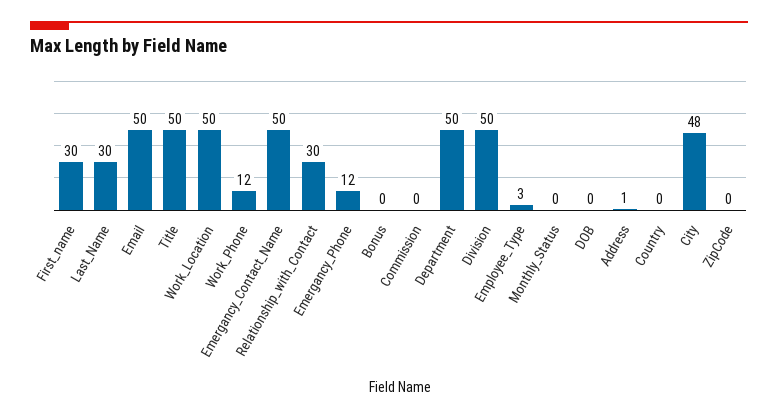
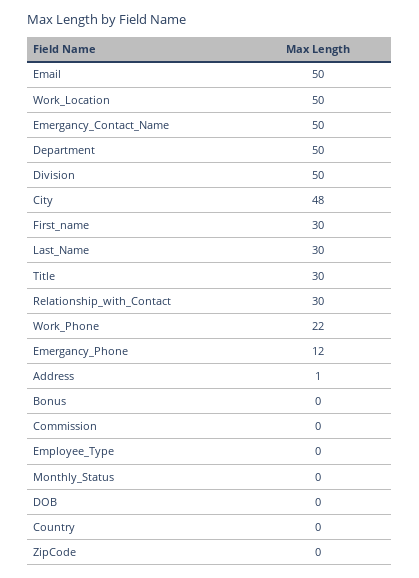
Title: 50 -> 30
Work_Phone: 12 -> 22
Employee_Type: 3 -> 0

